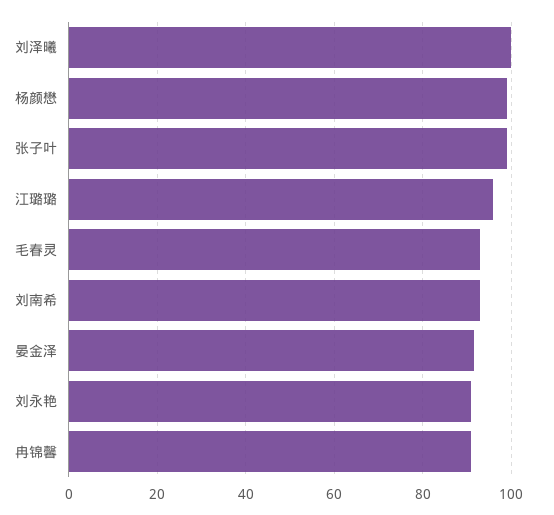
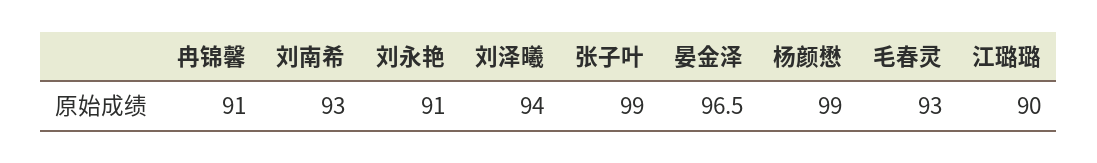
刘泽曦: 100 -> 94
江璐璐: 96 -> 90
晏金泽: 92 -> 96.5

